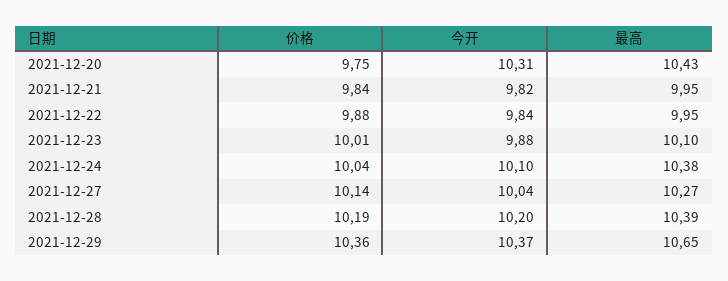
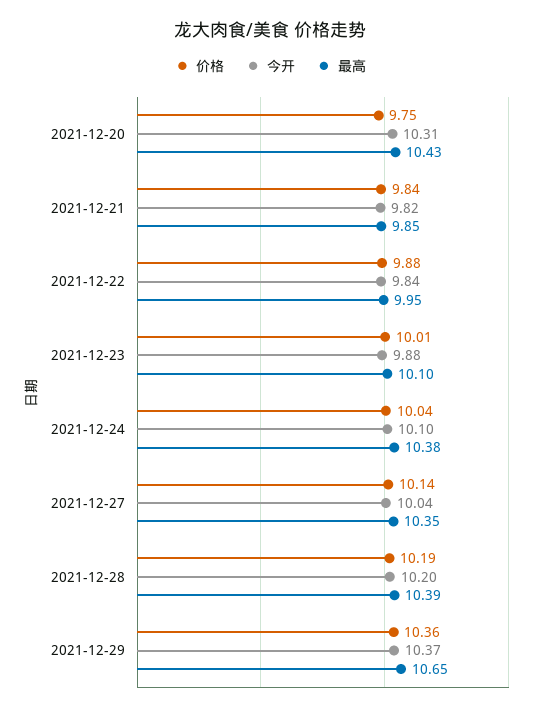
最高, 2021-12-21: 9.95 -> 9.85
最高, 2021-12-27: 10.27 -> 10.35

